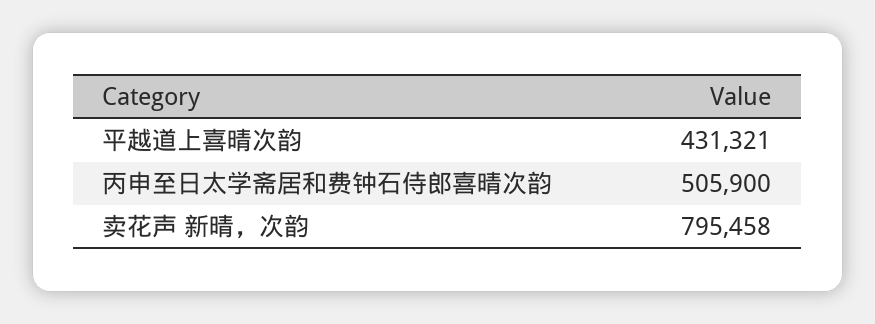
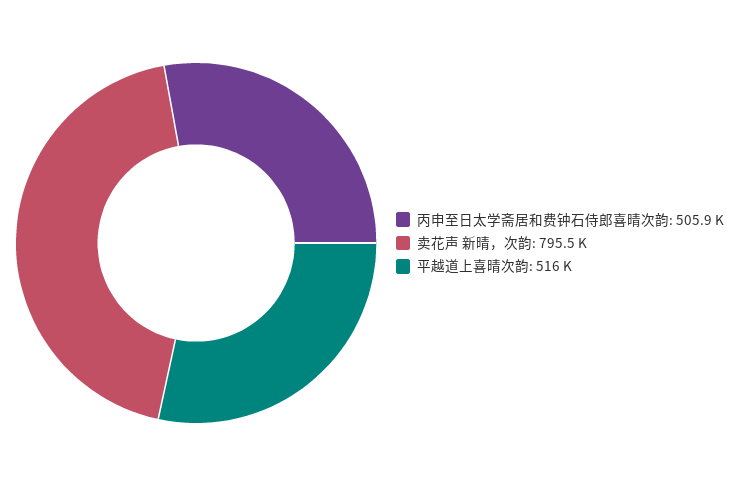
平越道上喜晴次韵: 431321 -> 516000

